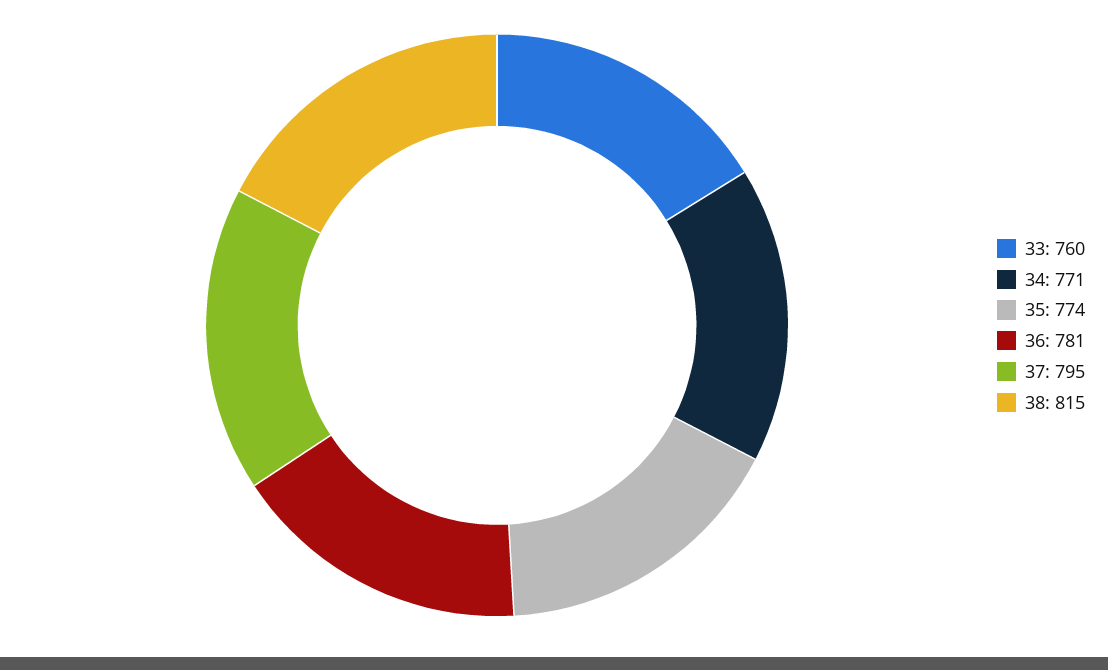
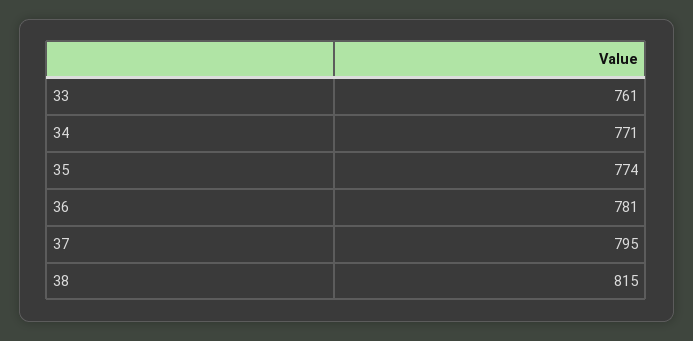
33: 760 -> 761

